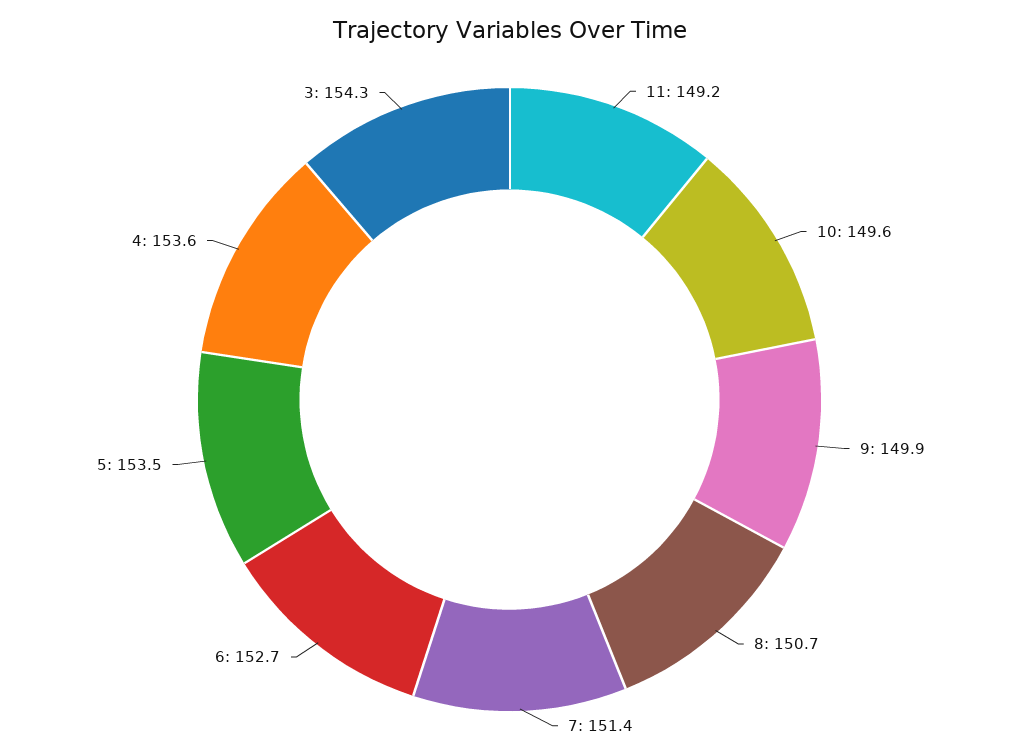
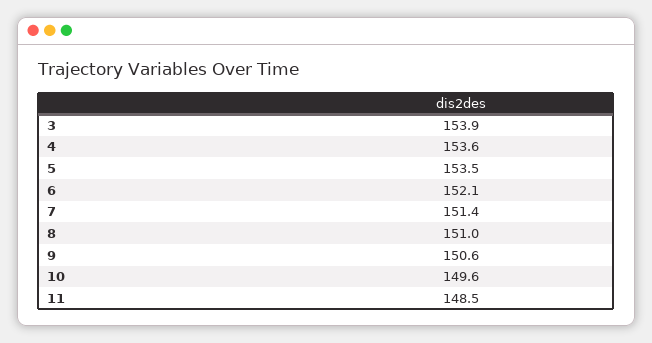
11: 149.2 -> 148.5
9: 149.9 -> 150.6
8: 150.7 -> 151
6: 152.7 -> 152.1
3: 154.3 -> 153.9

